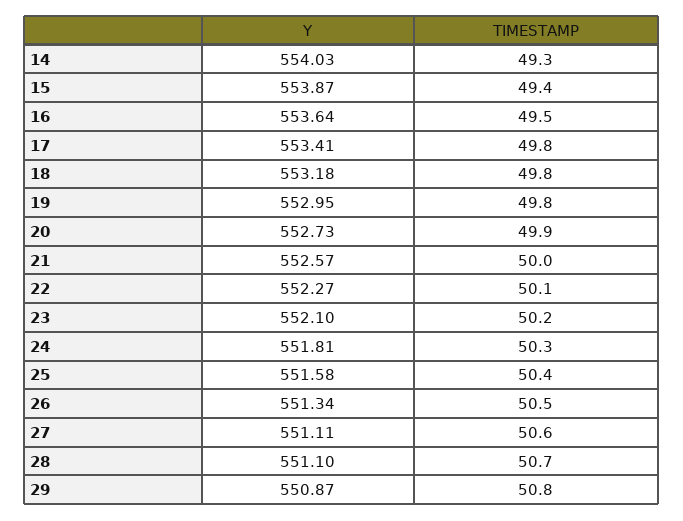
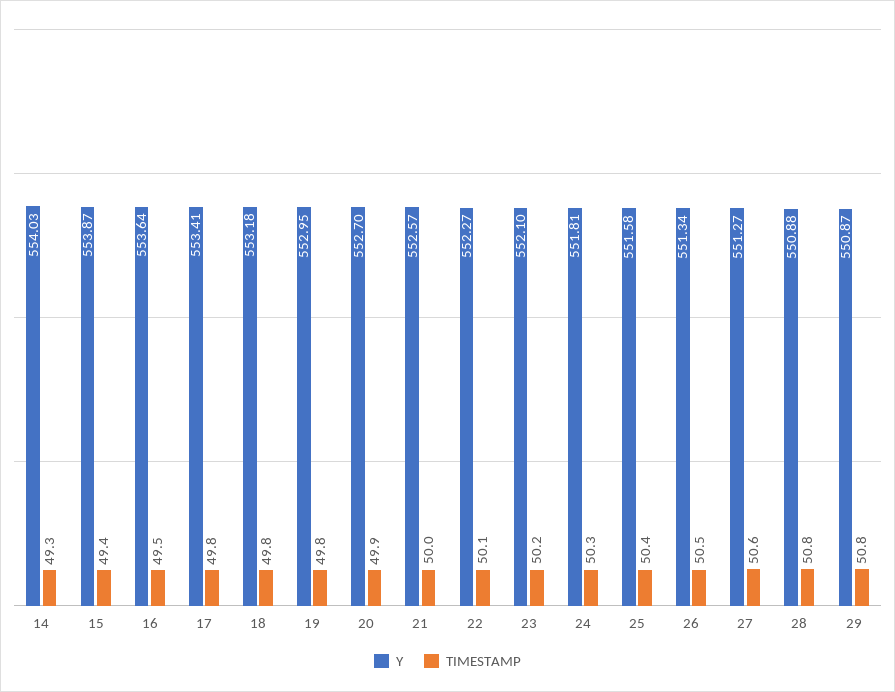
Y, 20: 552.73 -> 552.7
Y, 27: 551.11 -> 551.27
Y, 28: 551.1 -> 550.88
TIMESTAMP, 28: 50.7 -> 50.8

